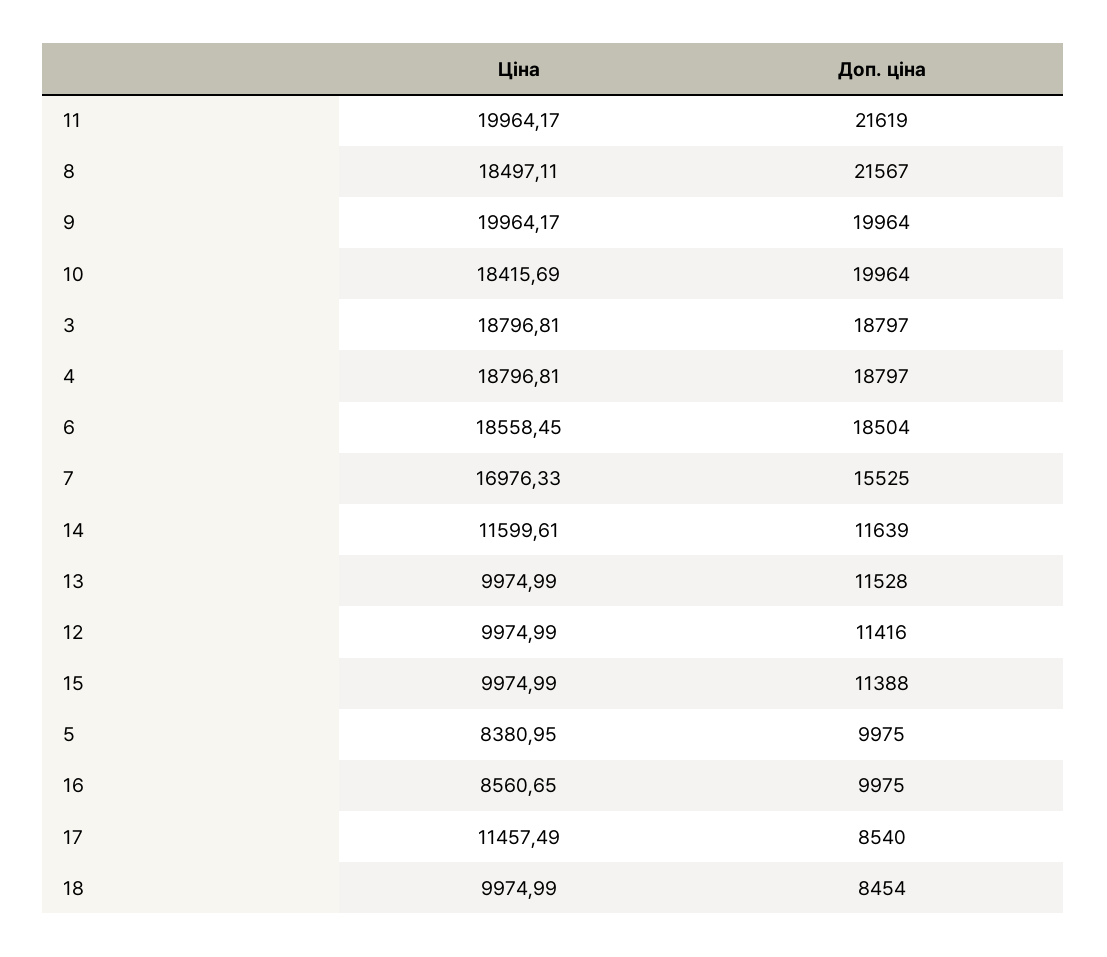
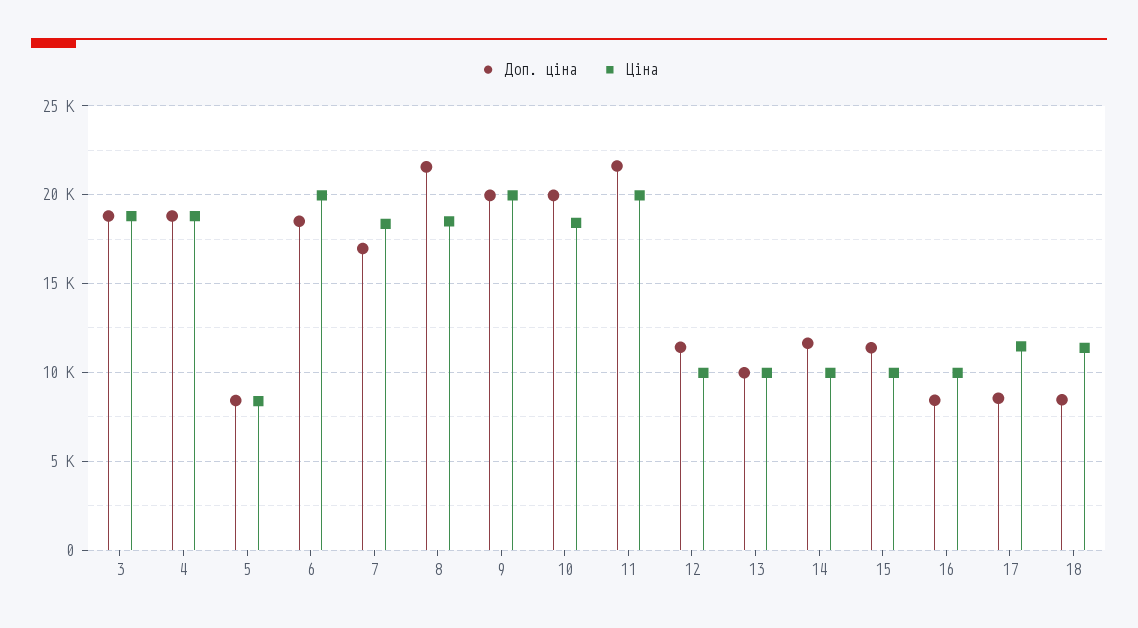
Ціна, 6: 18558.45 -> 20000
Ціна, 7: 16976.33 -> 18500
Доп. ціна, 7: 15525 -> 17000
Ціна, 14: 11599.61 -> 10000
Доп. ціна, 13: 11528 -> 10000
Доп. ціна, 5: 9975 -> 8500
Ціна, 16: 8560.65 -> 10000
Доп. ціна, 16: 9975 -> 8500
Ціна, 18: 9974.99 -> 11500

